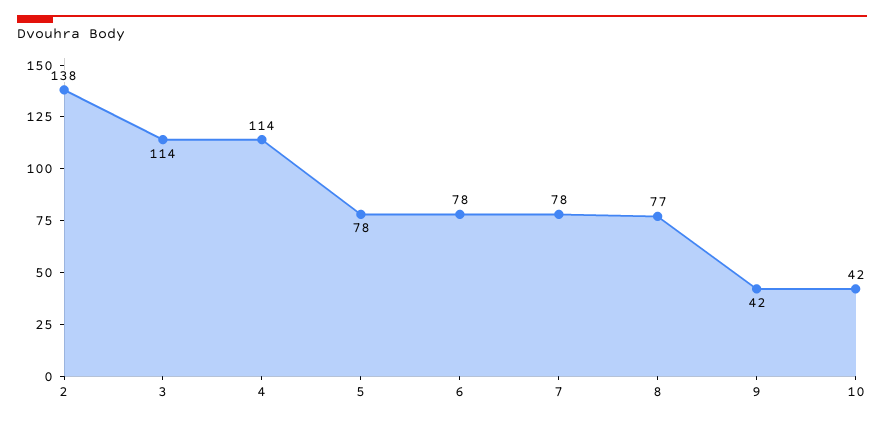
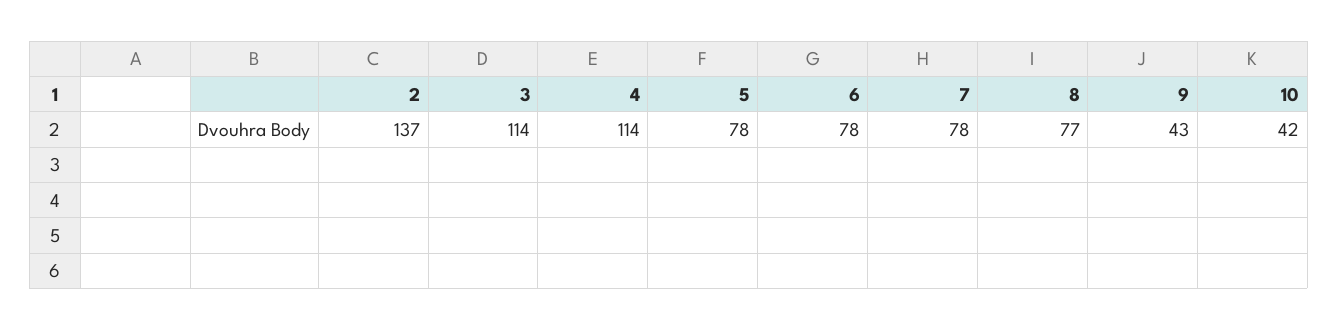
2: 138 -> 137
9: 42 -> 43

